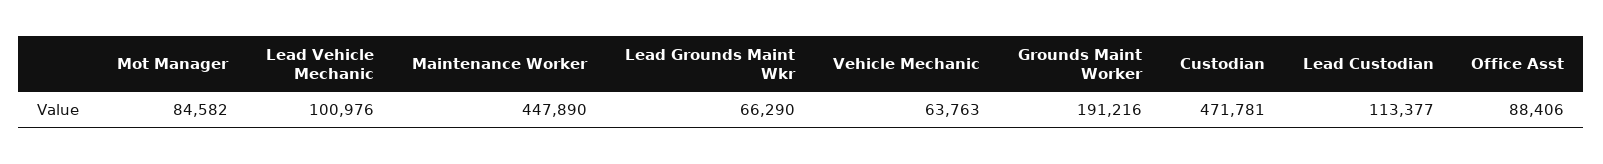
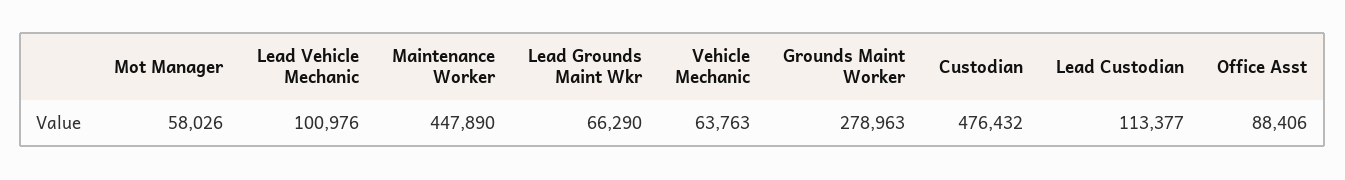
Mot Manager: 84582 -> 58026
Grounds Maint Worker: 191216 -> 278963
Custodian: 471781 -> 476432

